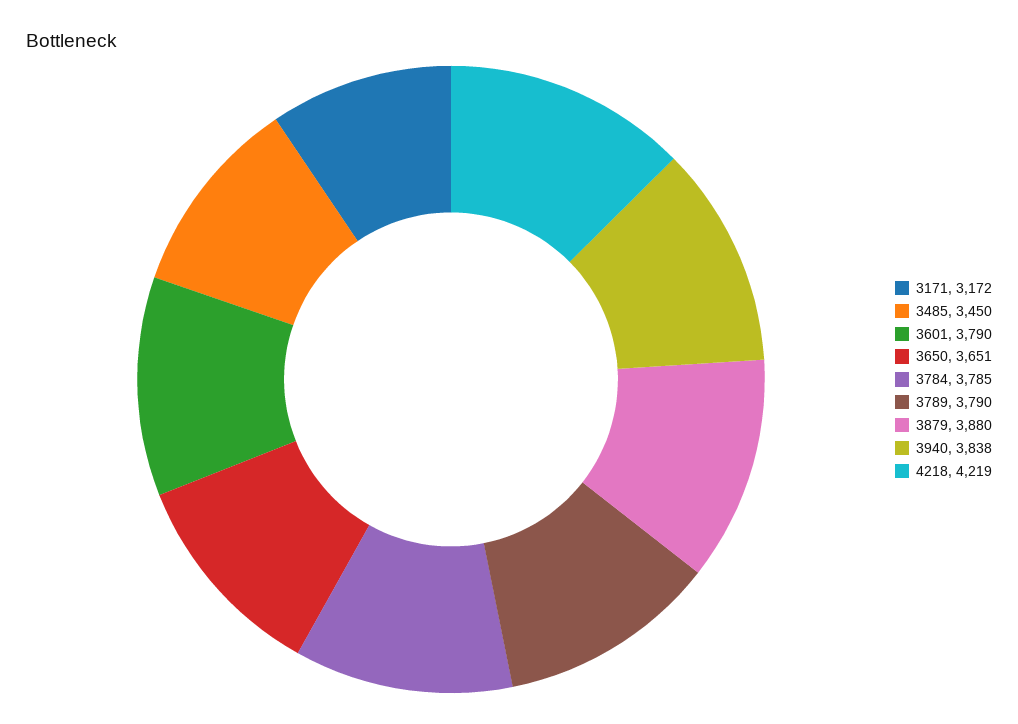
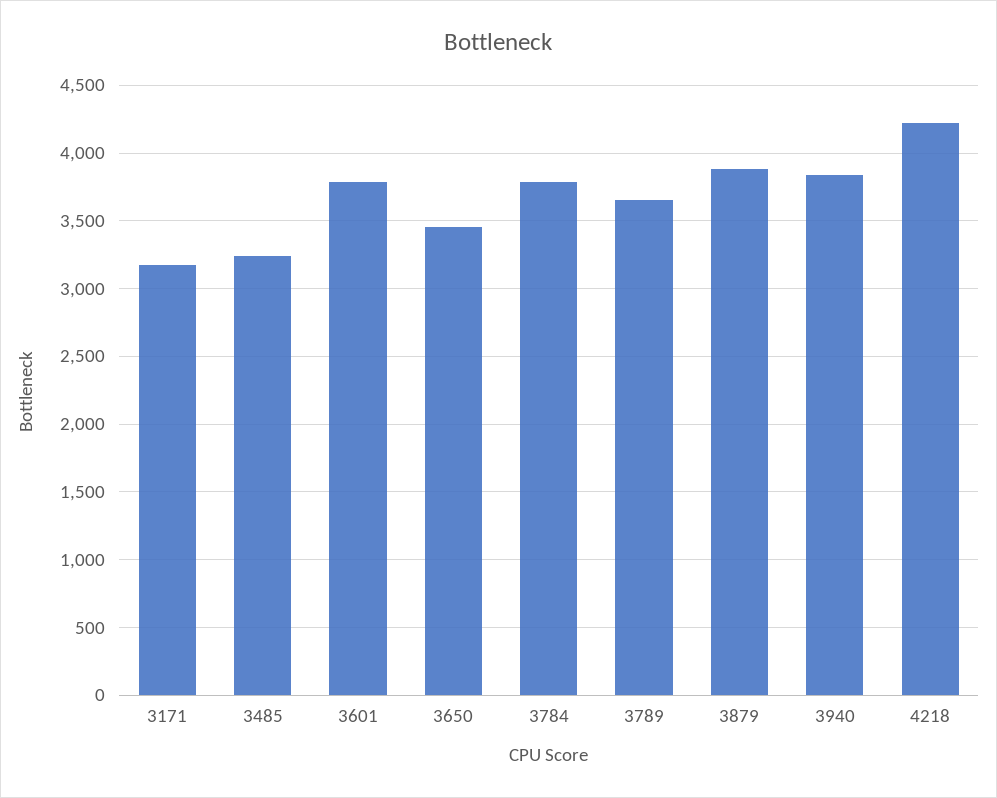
3485: 3450 -> 3250
3650: 3651 -> 3450
3789: 3790 -> 3650

